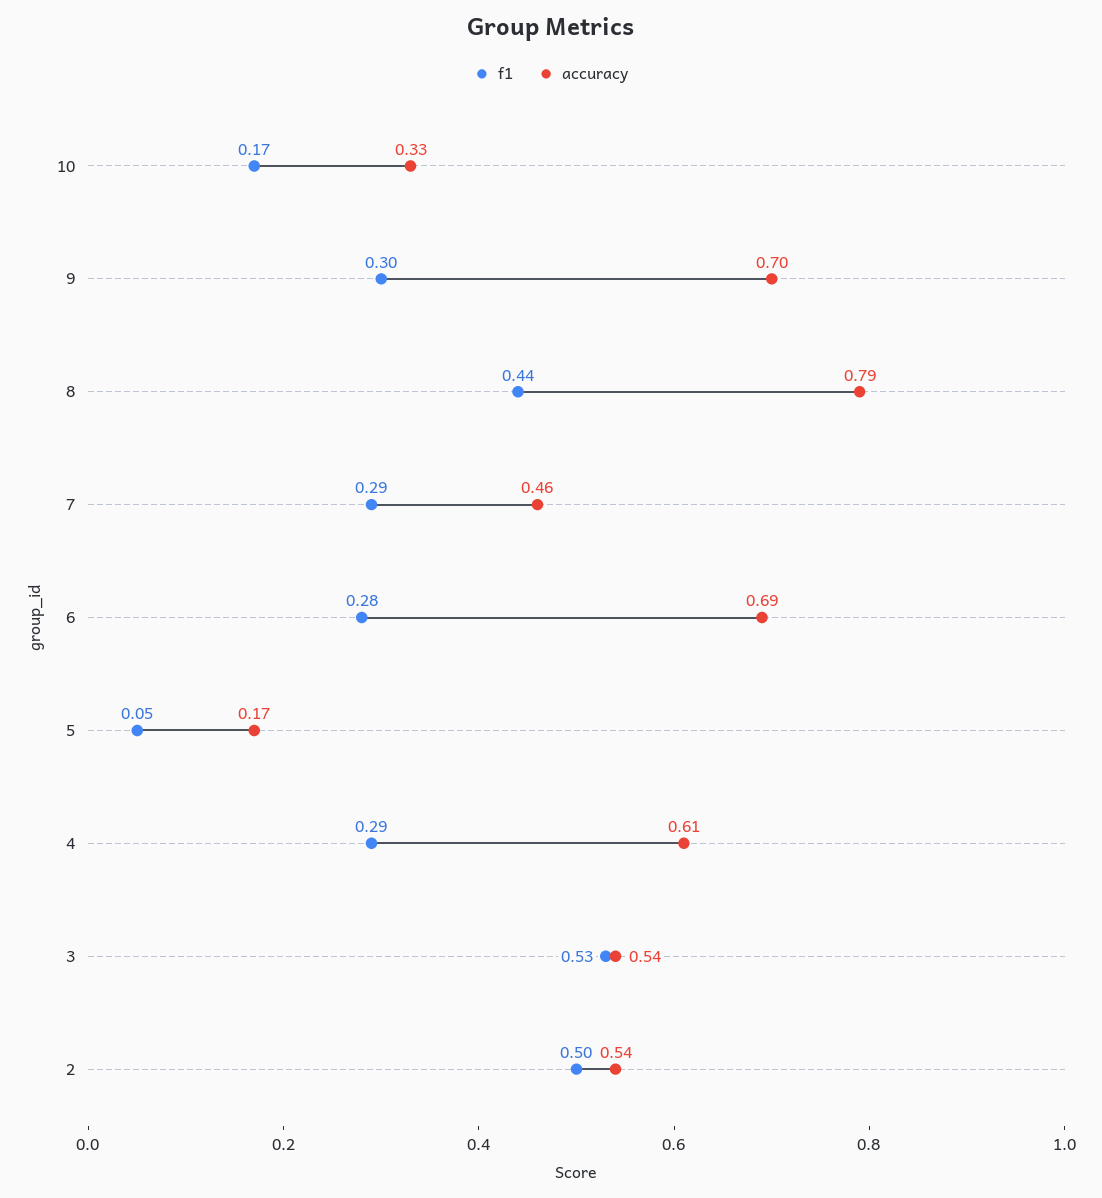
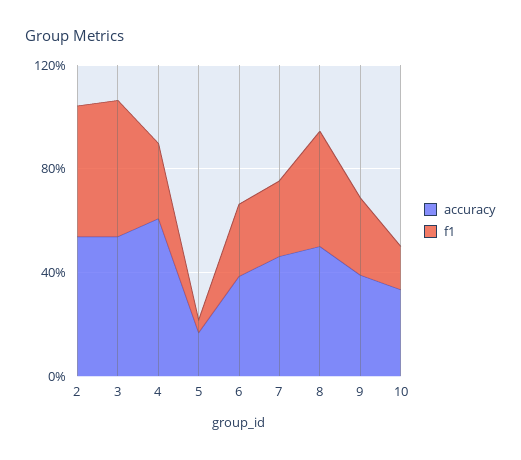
accuracy, 9: 0.7 -> 0.4
accuracy, 8: 0.79 -> 0.5
accuracy, 6: 0.69 -> 0.4

